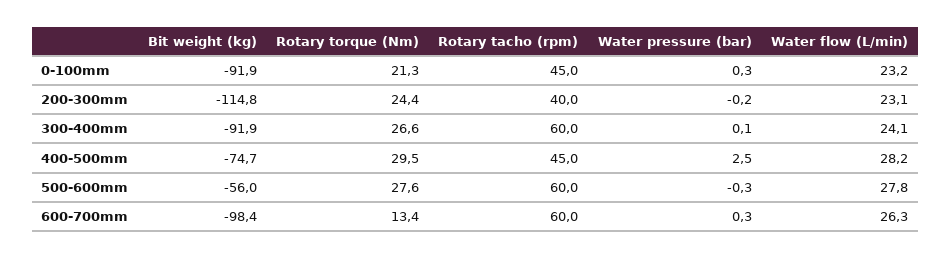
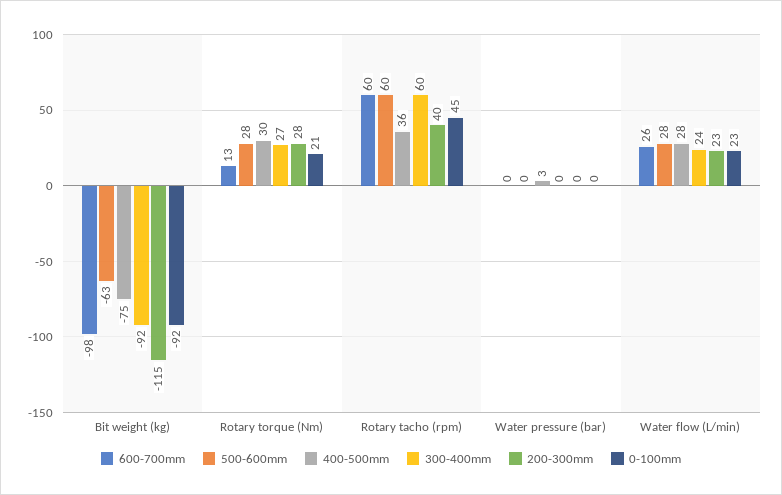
200-300mm, Rotary torque (Nm): 24.4 -> 28
400-500mm, Rotary tacho (rpm): 45 -> 36
500-600mm, Bit weight (kg): -56 -> -63

